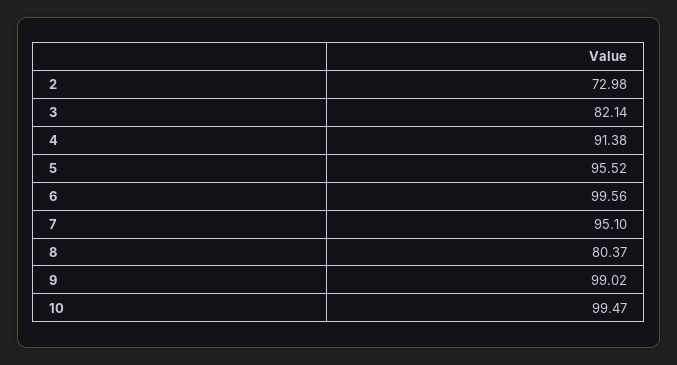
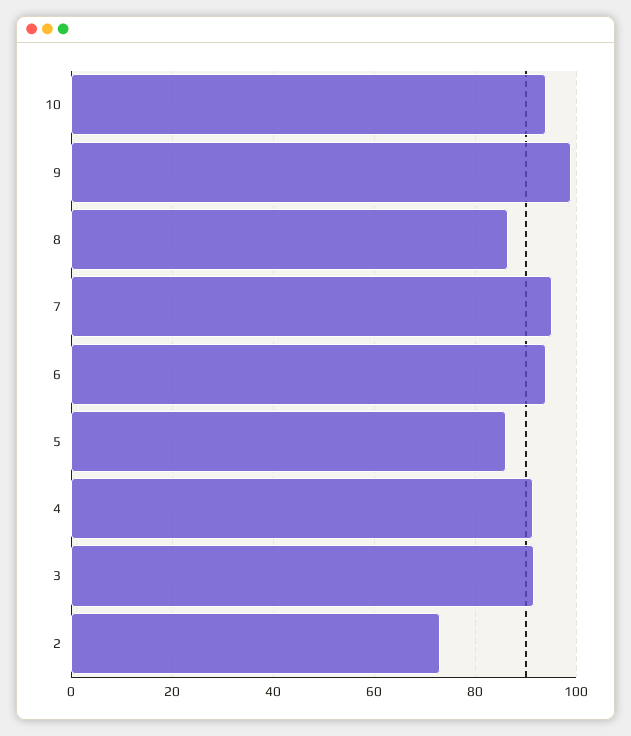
3: 82.14 -> 92
5: 95.52 -> 86
6: 99.56 -> 94
8: 80.37 -> 86
10: 99.47 -> 94

